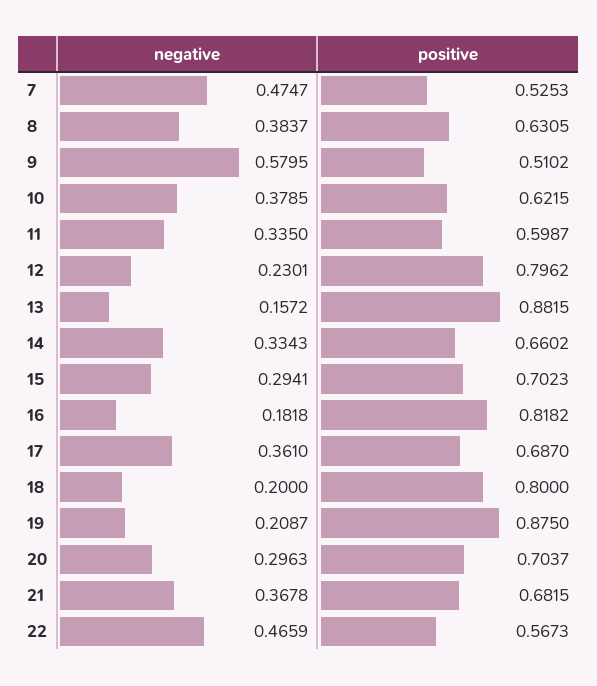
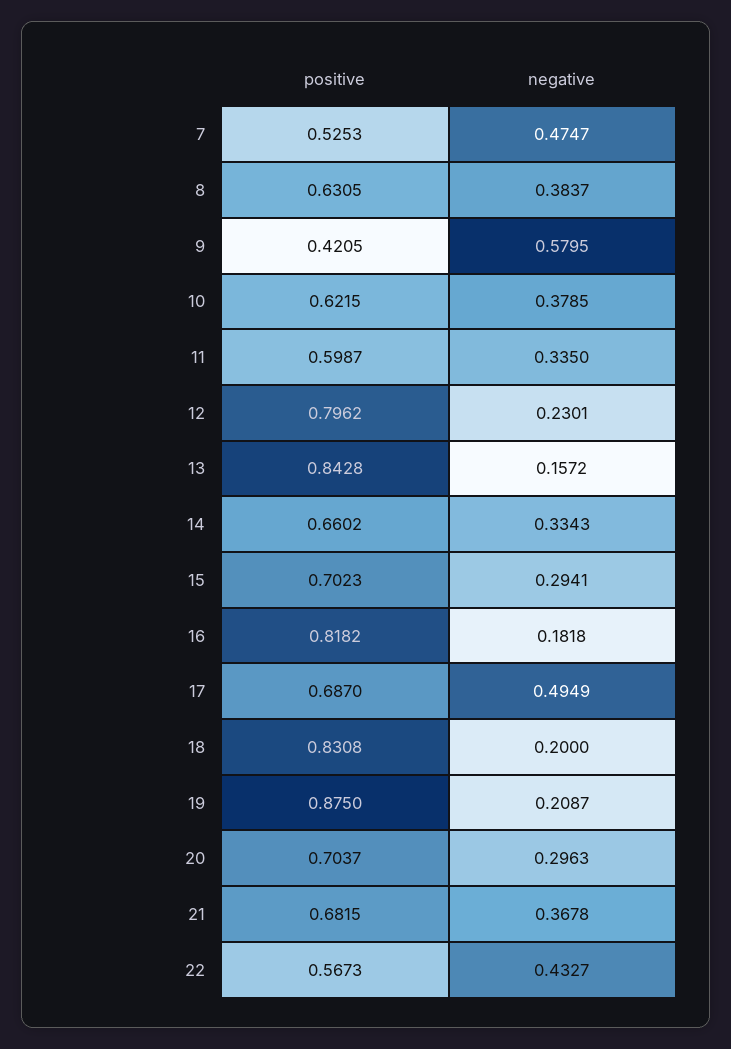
positive, 9: 0.5102 -> 0.4205
positive, 13: 0.8815 -> 0.8428
negative, 17: 0.361 -> 0.4949
positive, 18: 0.8 -> 0.8308
negative, 22: 0.4659 -> 0.4327

